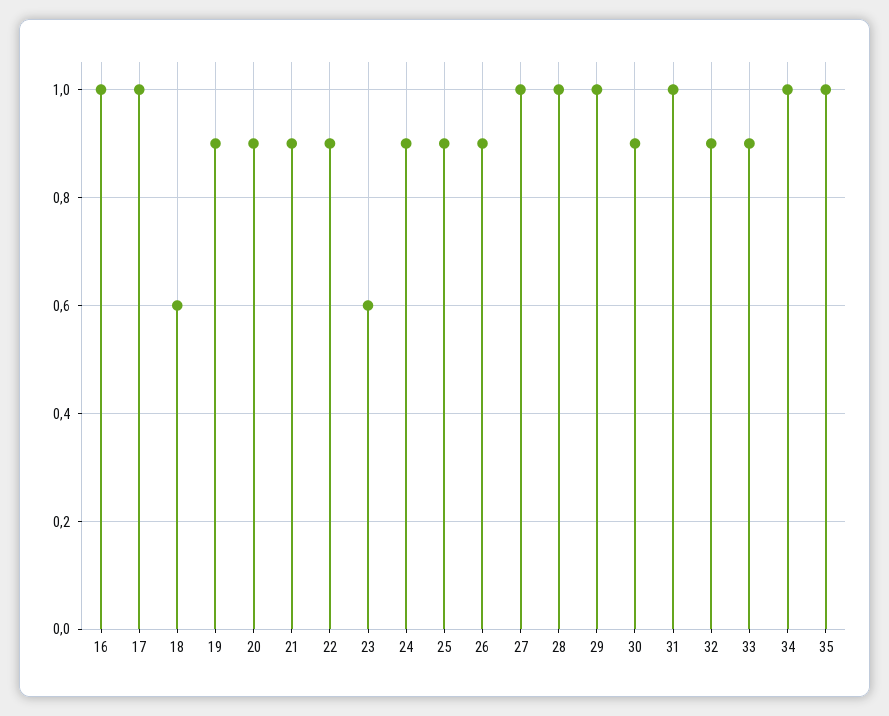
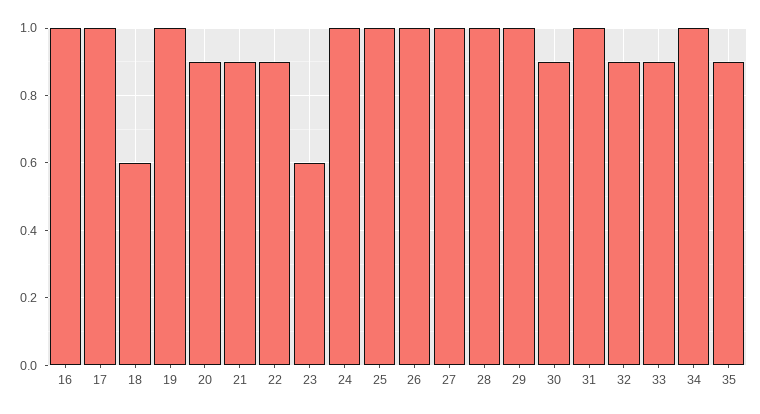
19: 0.9 -> 1
24: 0.9 -> 1
25: 0.9 -> 1
26: 0.9 -> 1
35: 1 -> 0.9

